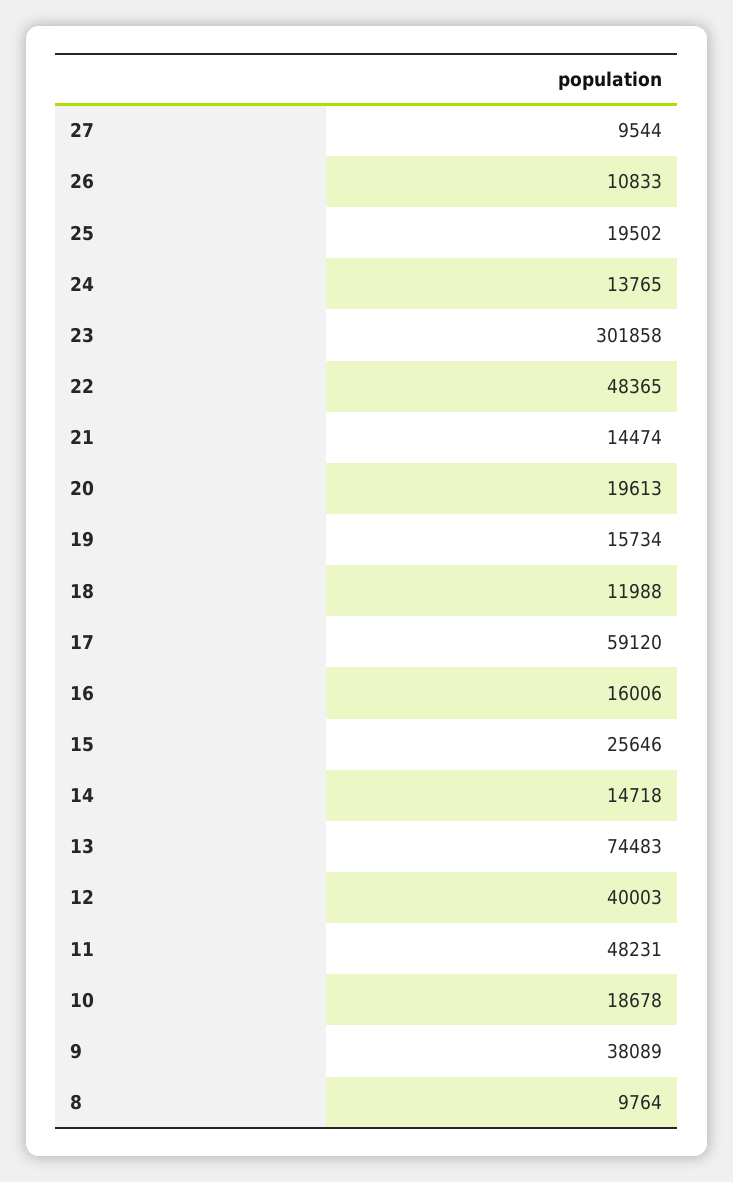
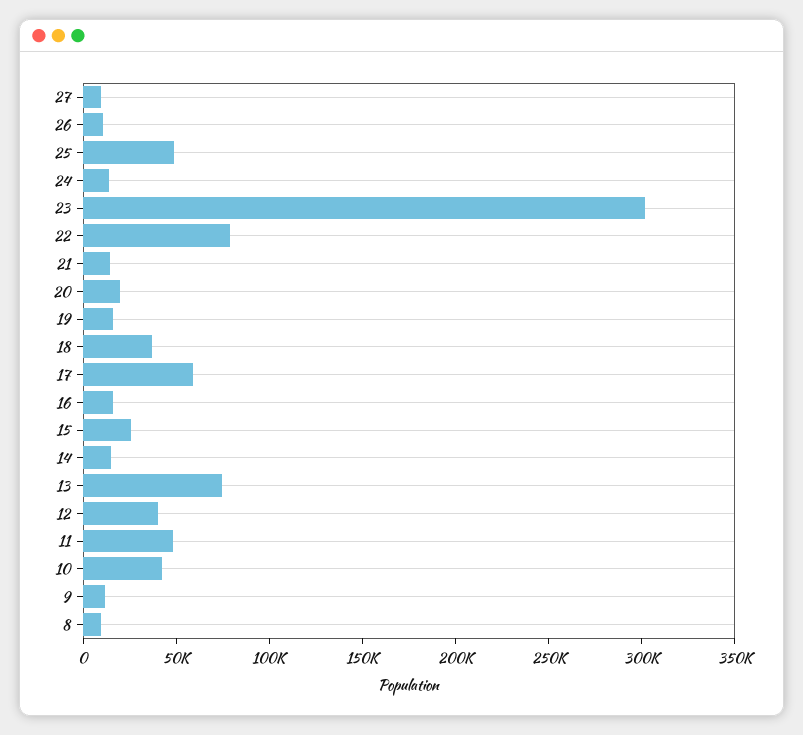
25: 19502 -> 50000
22: 48365 -> 80000
18: 11988 -> 40000
10: 18678 -> 40000
9: 38089 -> 10000

